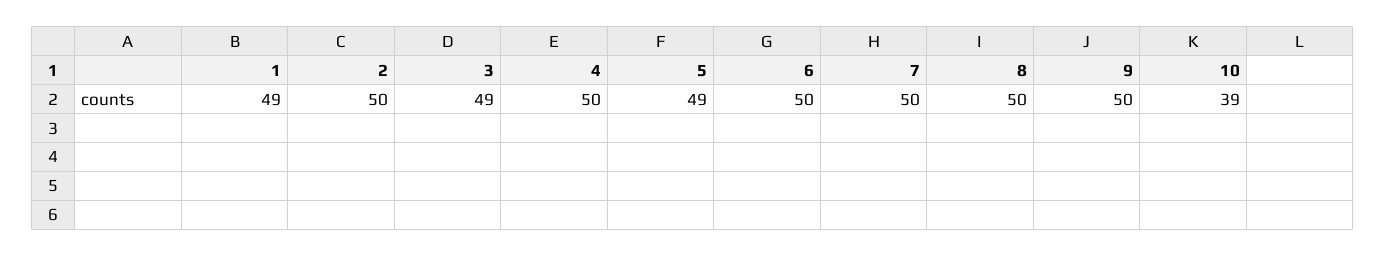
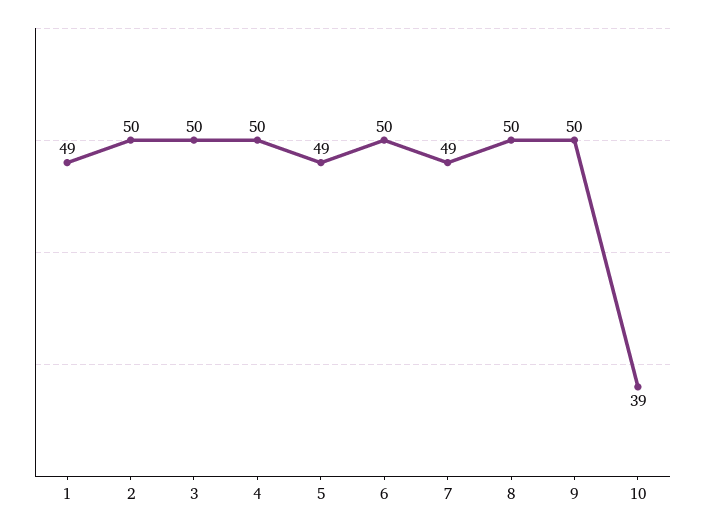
3: 49 -> 50
7: 50 -> 49

